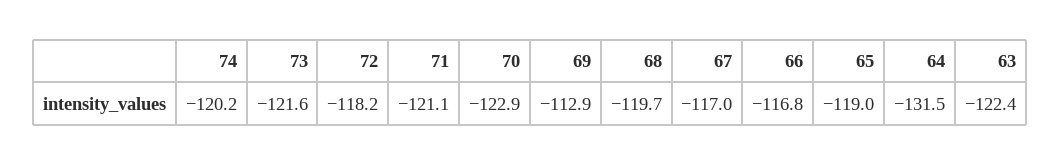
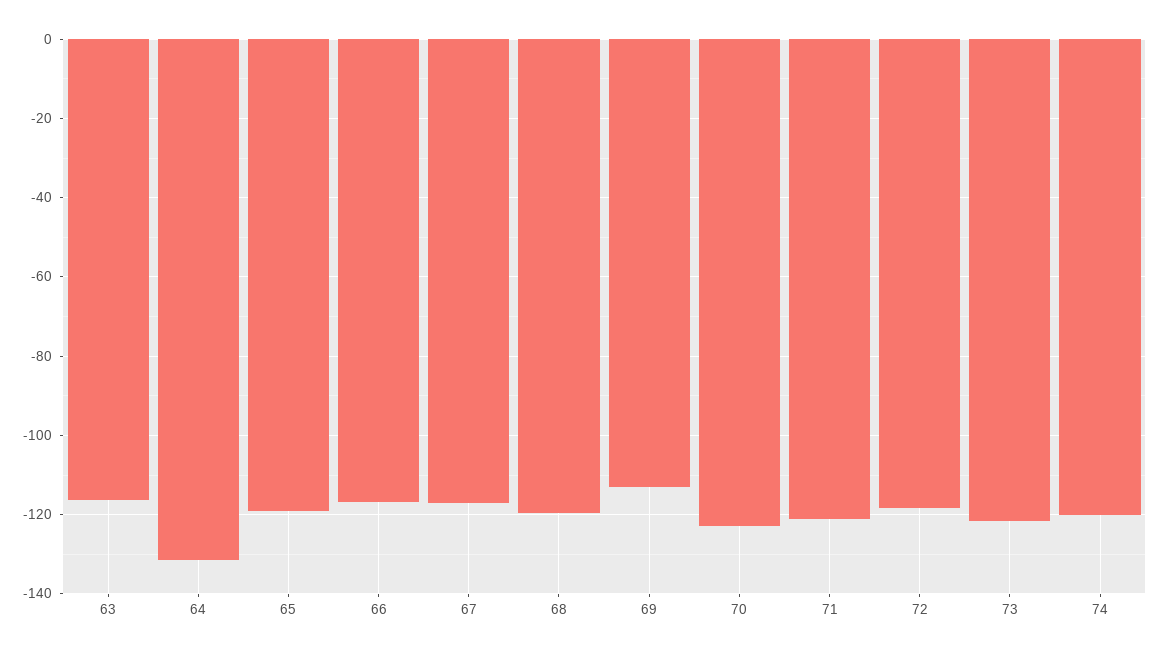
63: -122.4 -> -116

